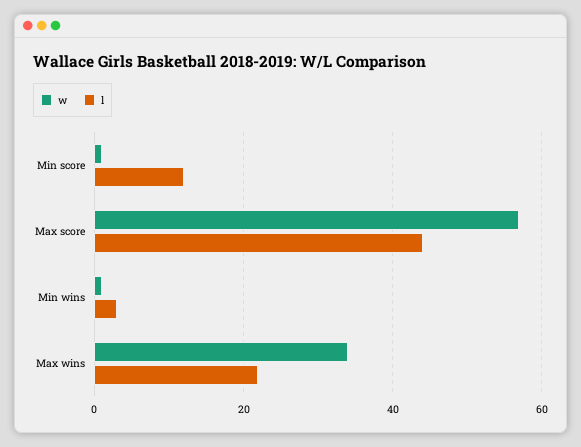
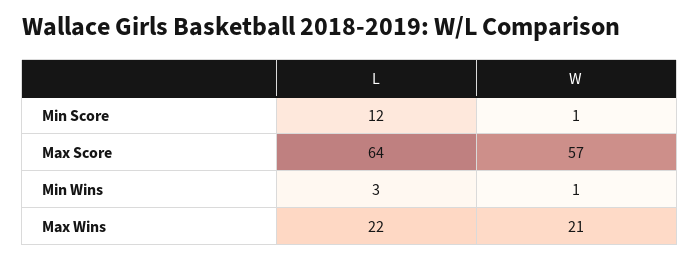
l, Max score: 45 -> 64
w, Max wins: 35 -> 21

